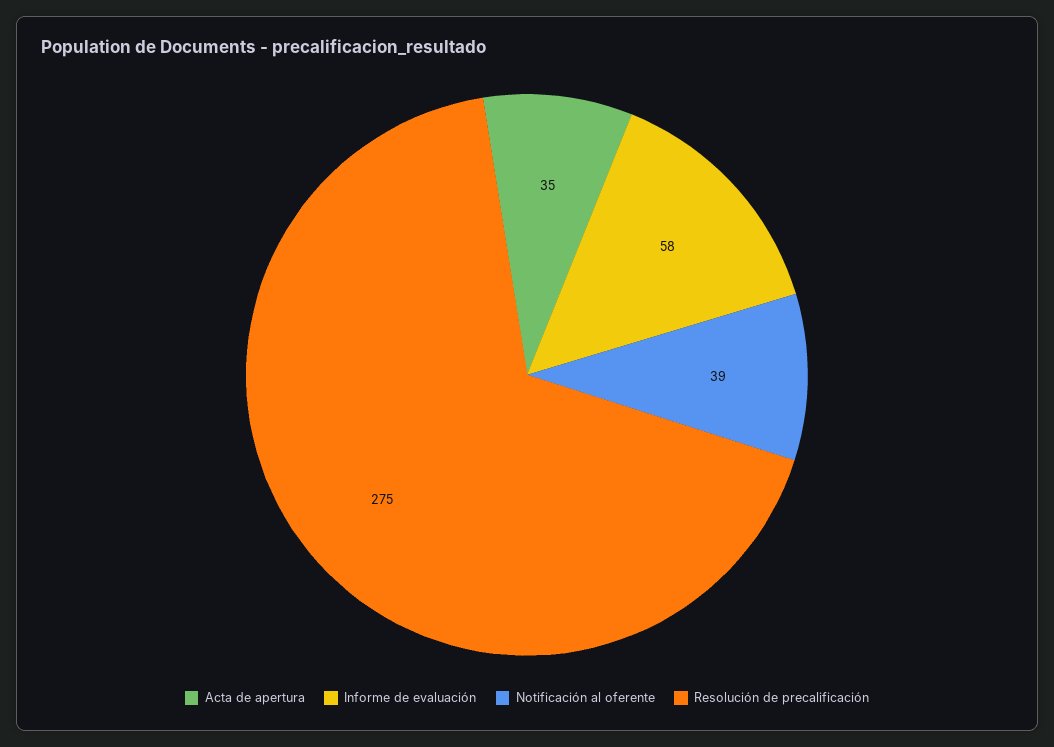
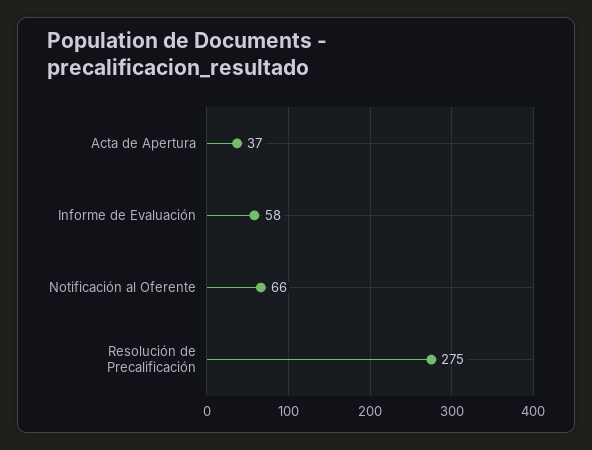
Acta de apertura: 35 -> 37
Notificación al oferente: 39 -> 66

